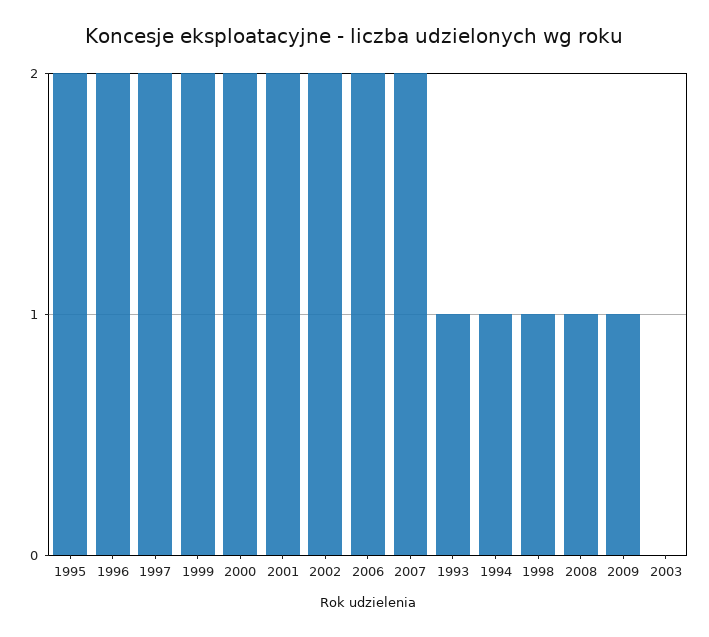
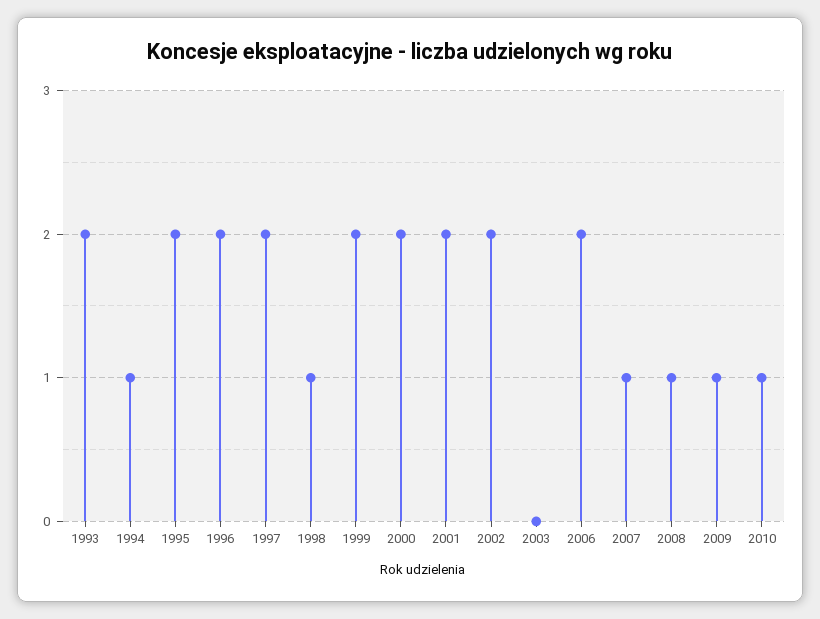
2007: 2 -> 1
1993: 1 -> 2
2010: none -> 1

